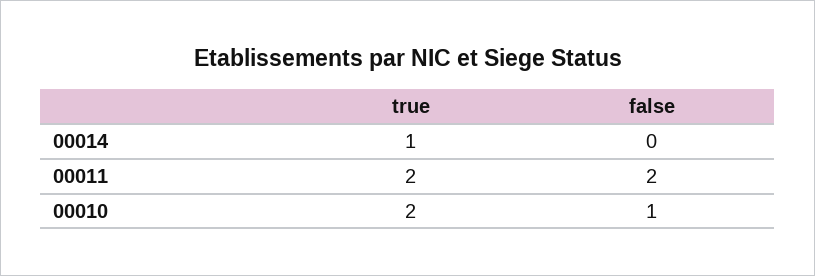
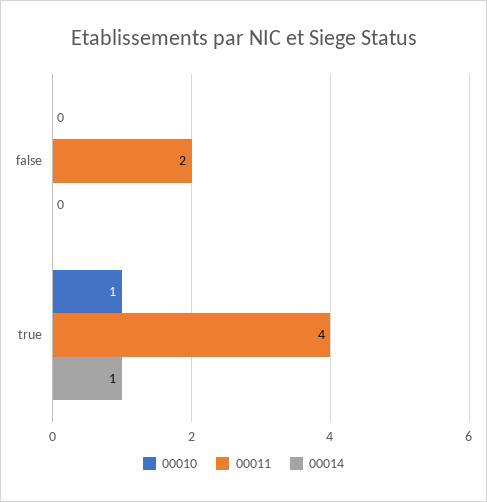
00011, true: 2 -> 4
00010, true: 2 -> 1
00010, false: 1 -> 0

